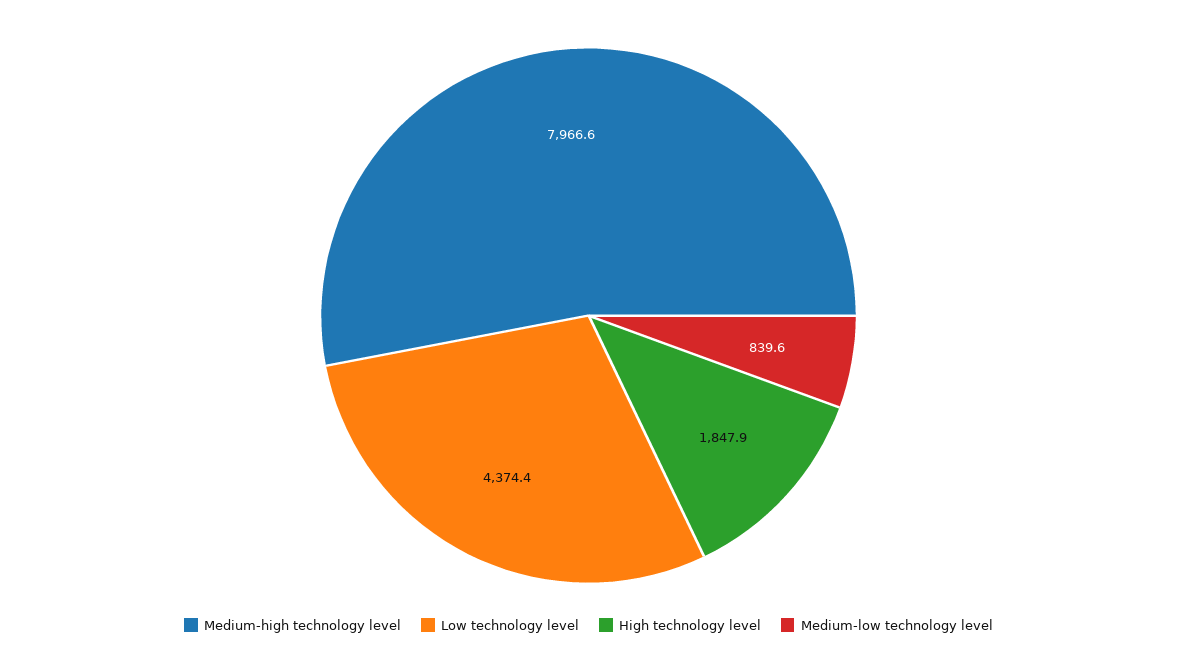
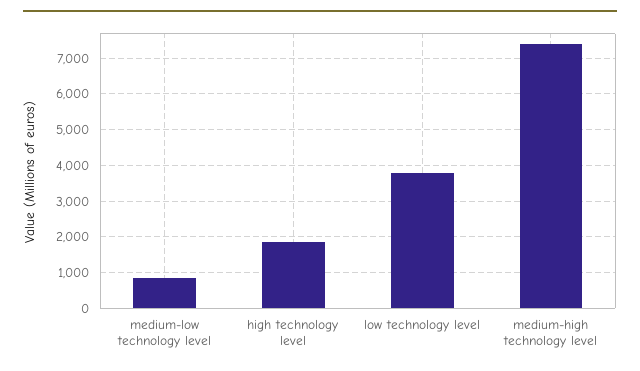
Medium-high technology level: 7966.6 -> 7400
Low technology level: 4374.4 -> 3800

